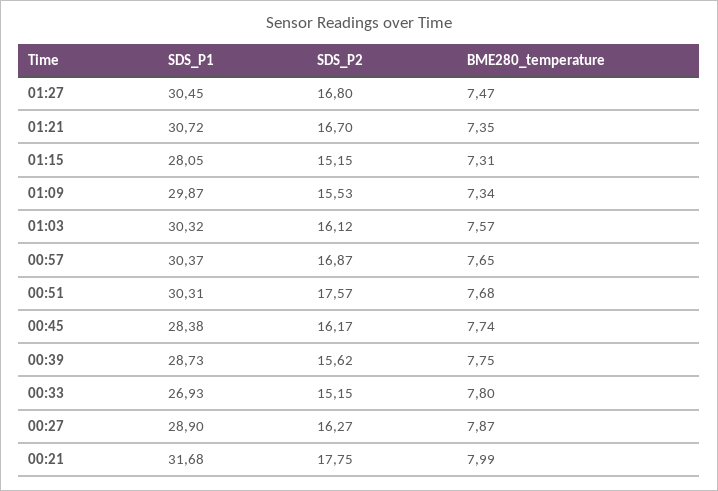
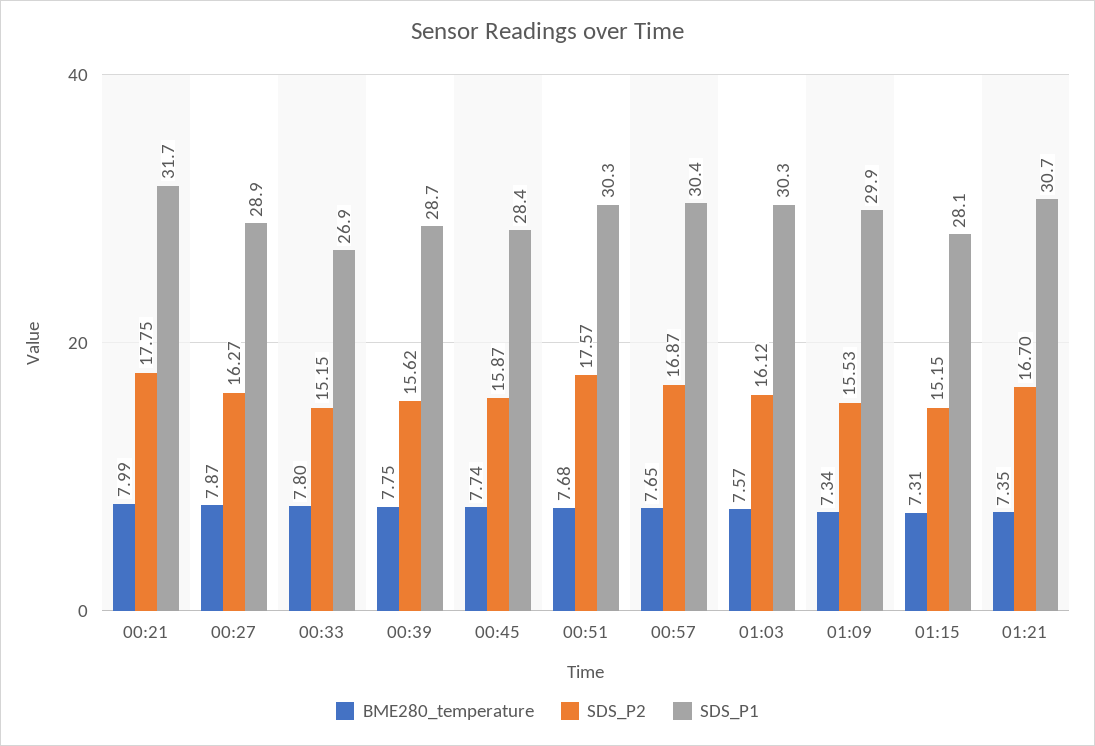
SDS_P1, 01:27: 30.45 -> none
SDS_P2, 01:27: 16.8 -> none
BME280_temperature, 01:27: 7.47 -> none
SDS_P2, 00:45: 16.17 -> 15.87

